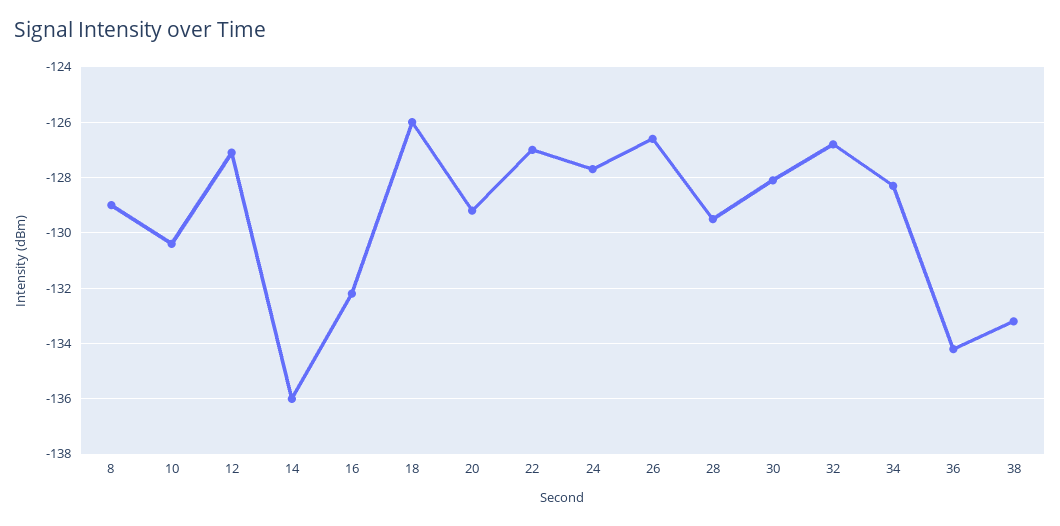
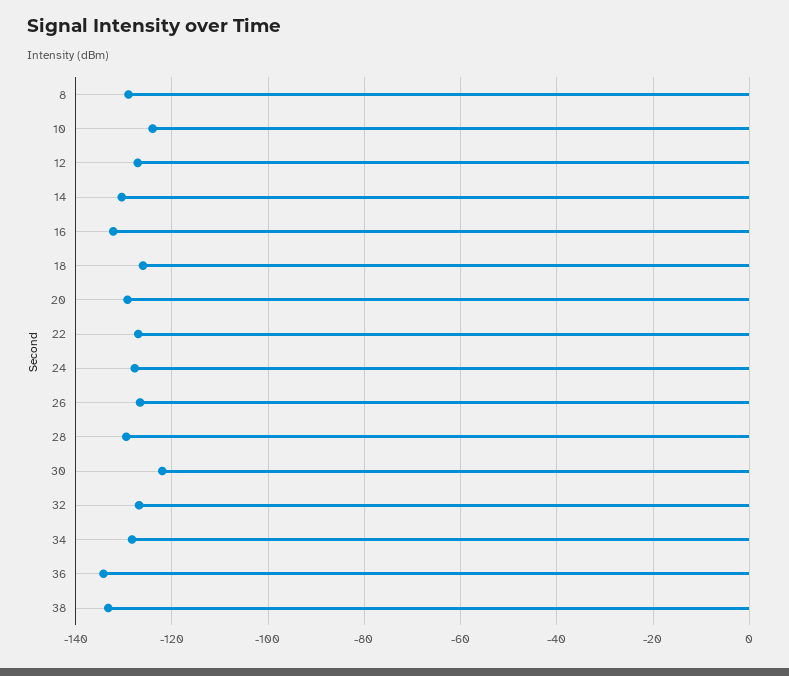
10: -130.5 -> -124
14: -136 -> -130
30: -128 -> -122

